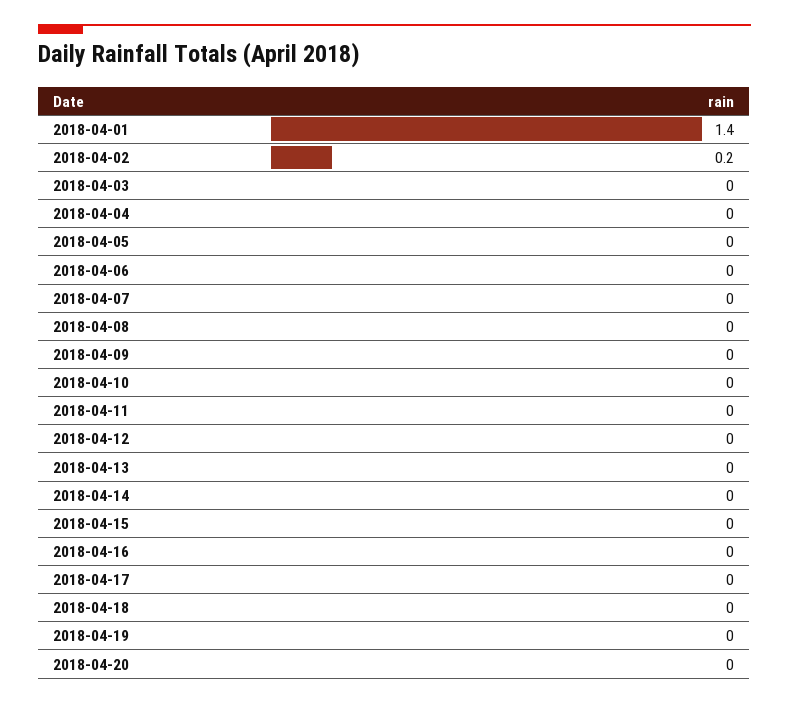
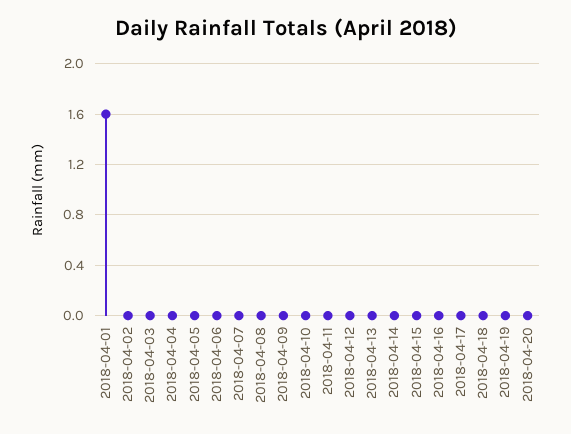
2018-04-01: 1.4 -> 1.6
2018-04-02: 0.2 -> 0

